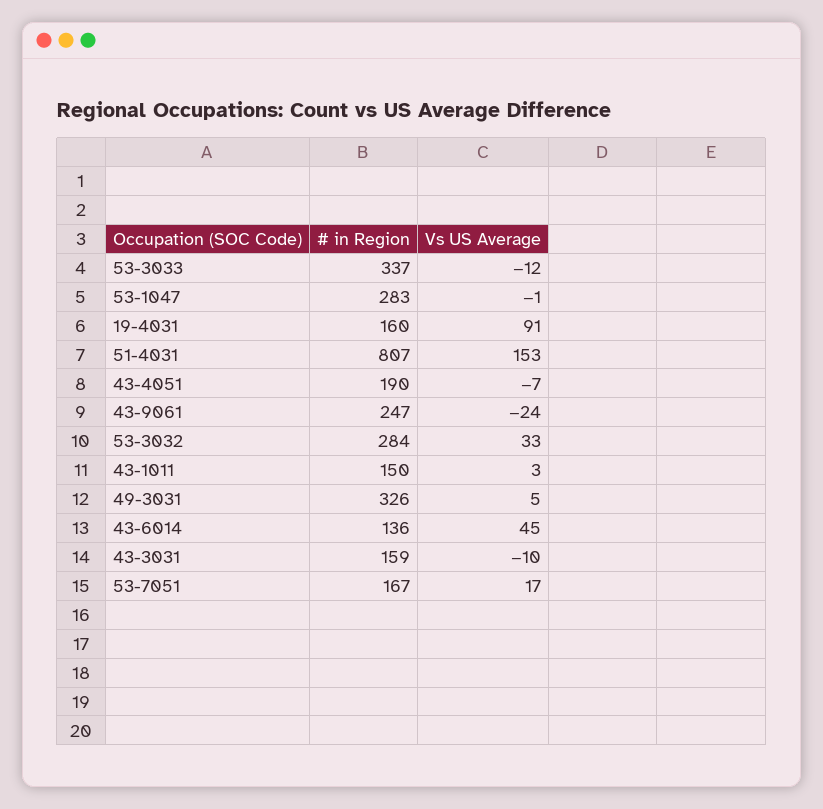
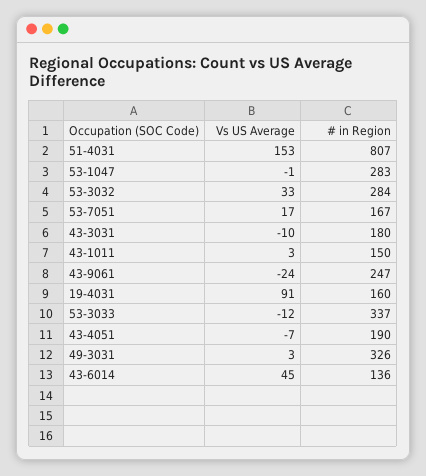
Vs US Average, 49-3031: 5 -> 3
# in Region, 43-3031: 159 -> 180

